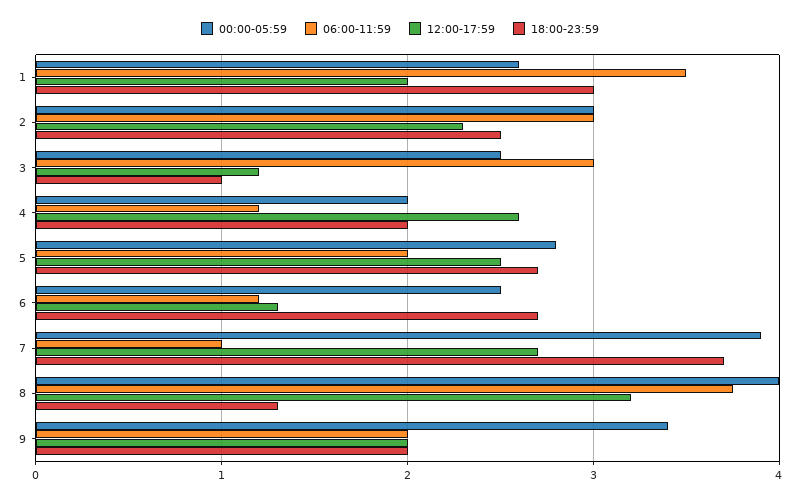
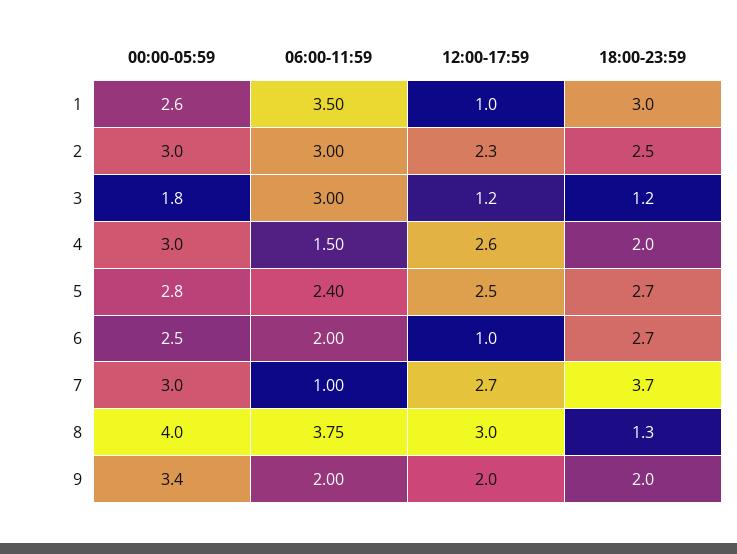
12:00-17:59, 1: 2 -> 1
00:00-05:59, 3: 2.5 -> 1.8
18:00-23:59, 3: 1 -> 1.2
00:00-05:59, 4: 2 -> 3
06:00-11:59, 4: 1.2 -> 1.5
06:00-11:59, 5: 2 -> 2.4
06:00-11:59, 6: 1.2 -> 2
12:00-17:59, 6: 1.3 -> 1
00:00-05:59, 7: 3.9 -> 3
12:00-17:59, 8: 3.2 -> 3

